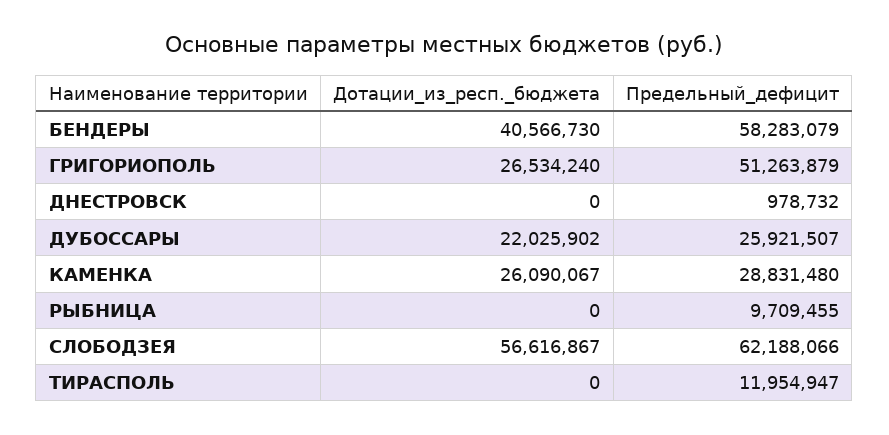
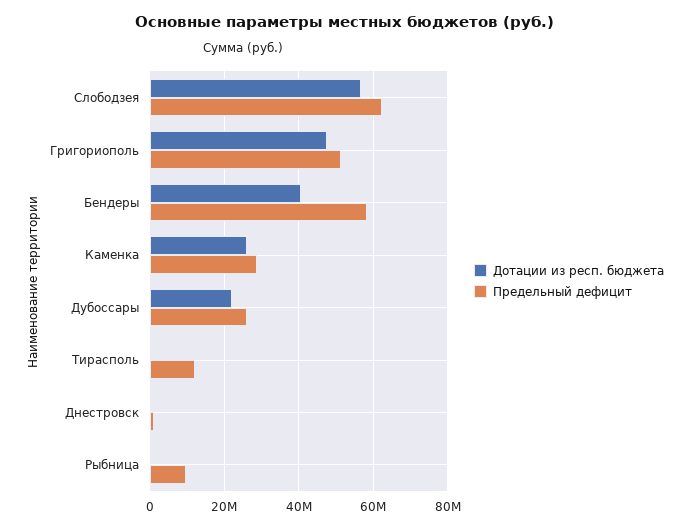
Дотации_из_респ._бюджета, ГРИГОРИОПОЛЬ: 26534240 -> 48000000

